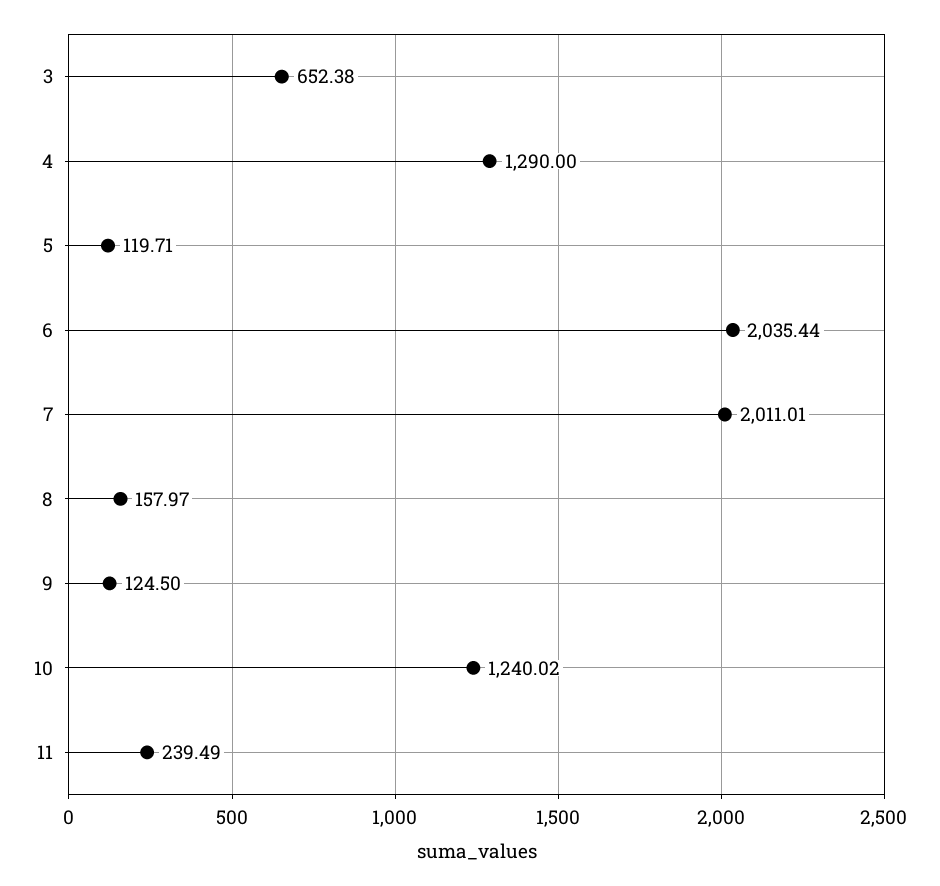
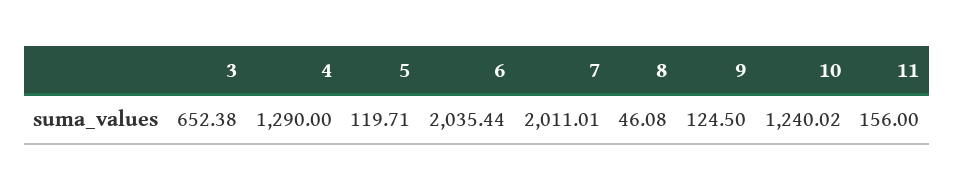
8: 157.97 -> 46.08
11: 239.49 -> 156

